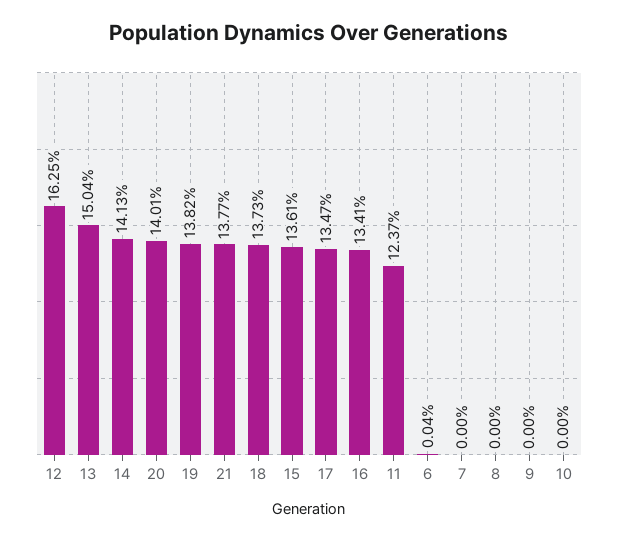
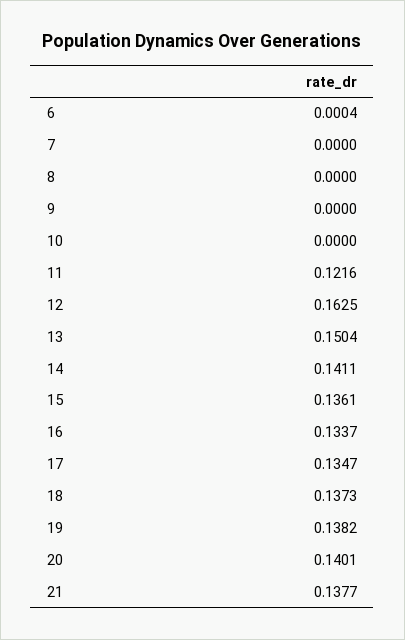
14: 0.1413 -> 0.1411
16: 0.1341 -> 0.1337
11: 0.1237 -> 0.1216

